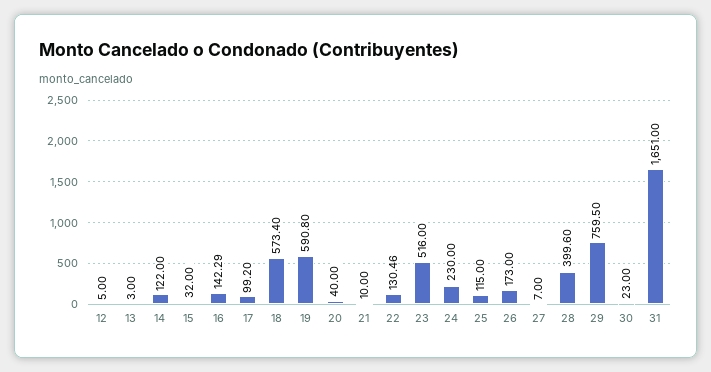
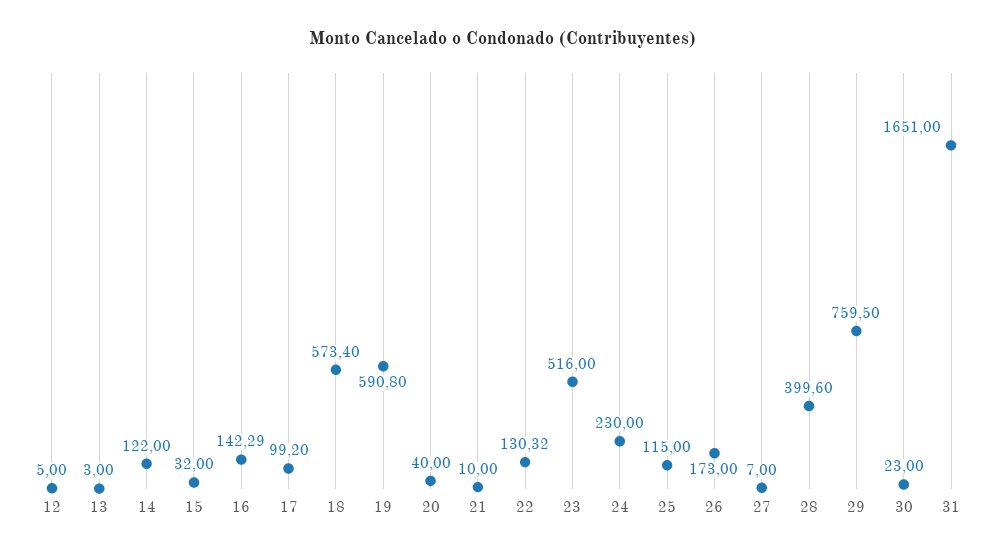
22: 130.46 -> 130.32

